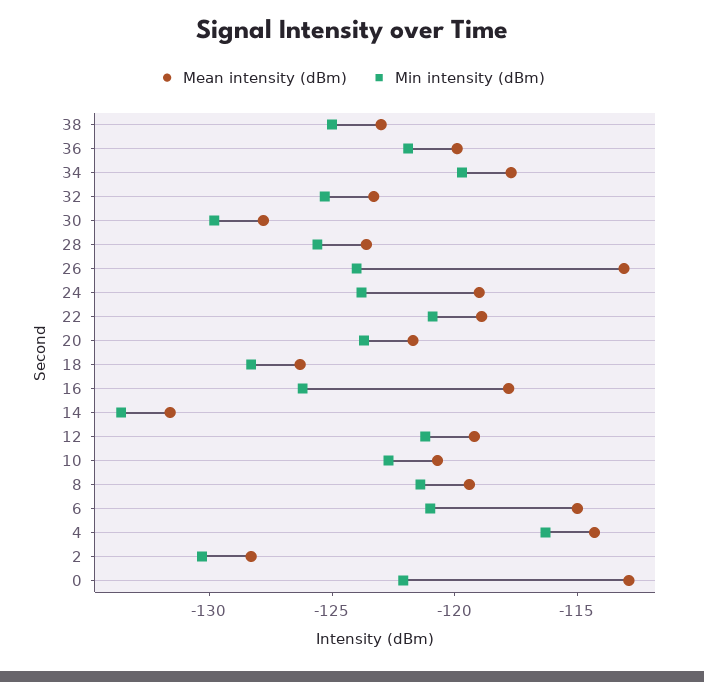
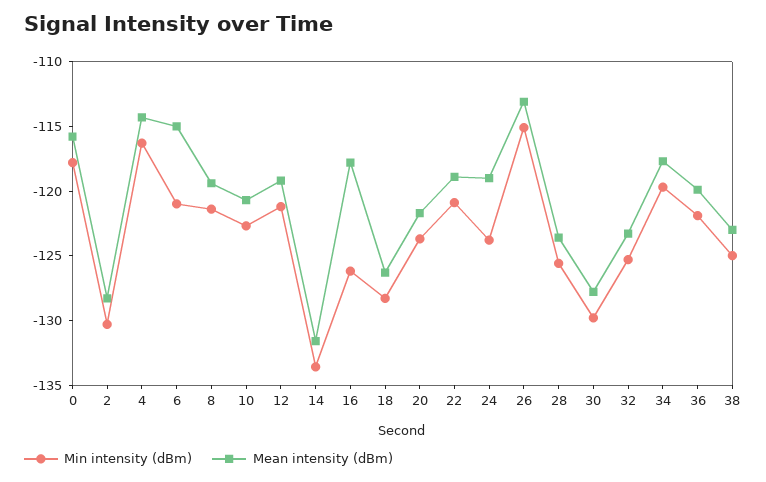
Min intensity (dBm), 26: -124 -> -115
Mean intensity (dBm), 0: -113 -> -116
Min intensity (dBm), 0: -122 -> -118

